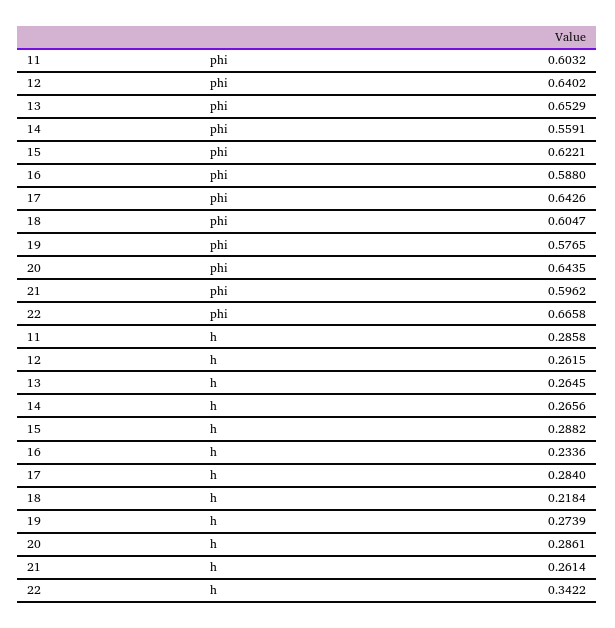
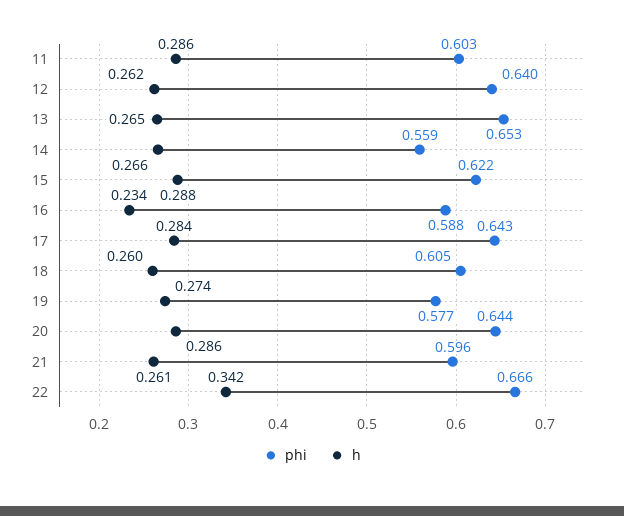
h, 18: 0.2184 -> 0.26

